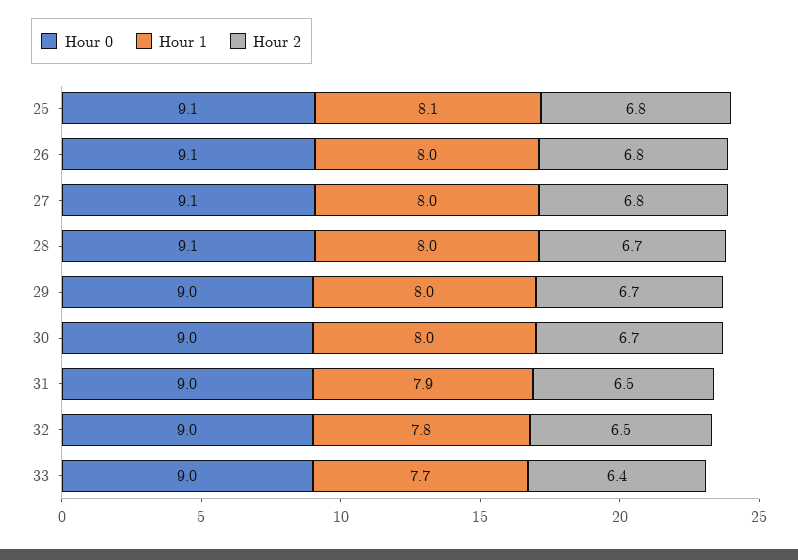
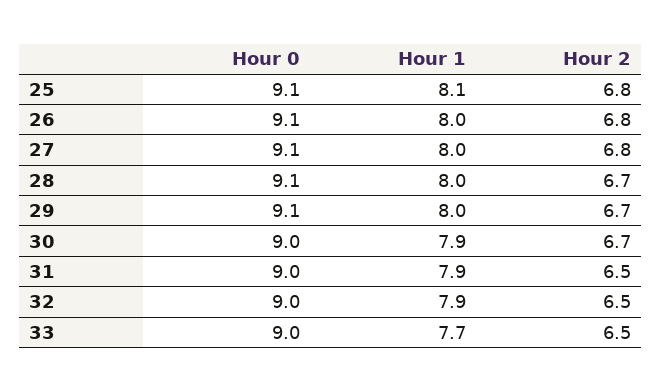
Hour 0, 29: 9 -> 9.1
Hour 1, 30: 8 -> 7.9
Hour 1, 32: 7.8 -> 7.9
Hour 2, 33: 6.4 -> 6.5

